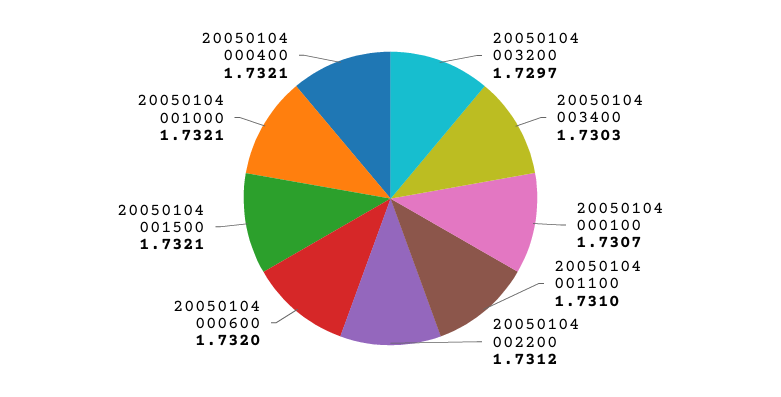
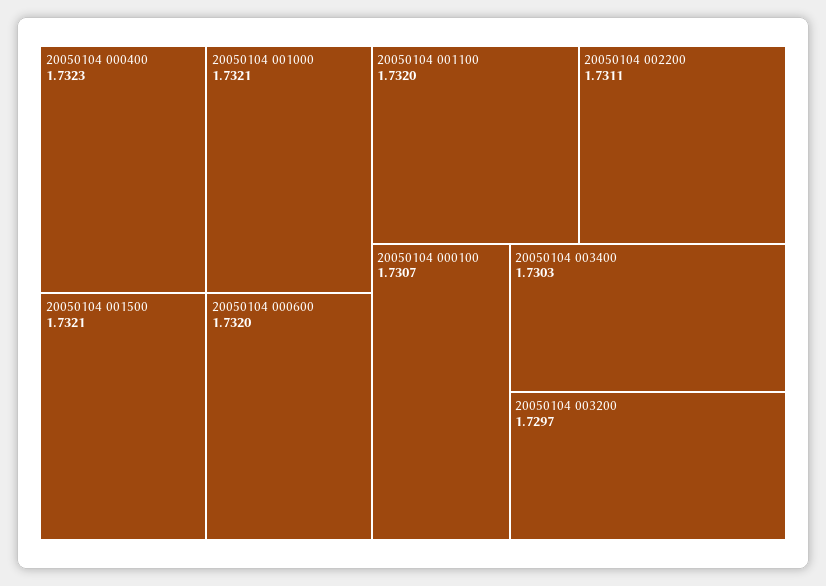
20050104 001100: 1.731 -> 1.732
20050104 002200: 1.7312 -> 1.7311
20050104 000400: 1.7321 -> 1.7323

